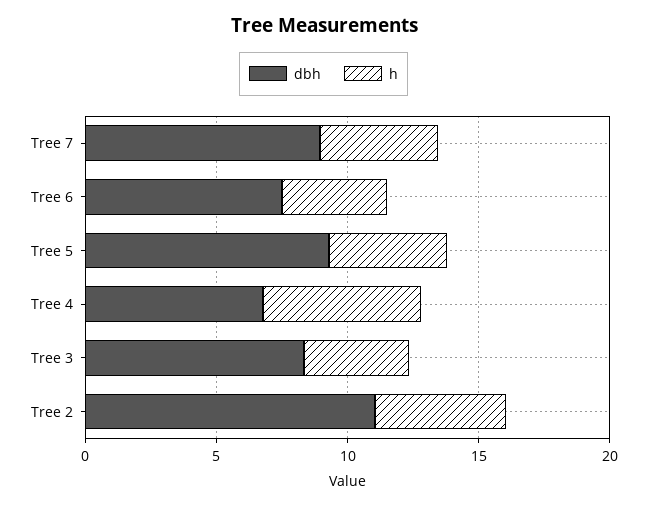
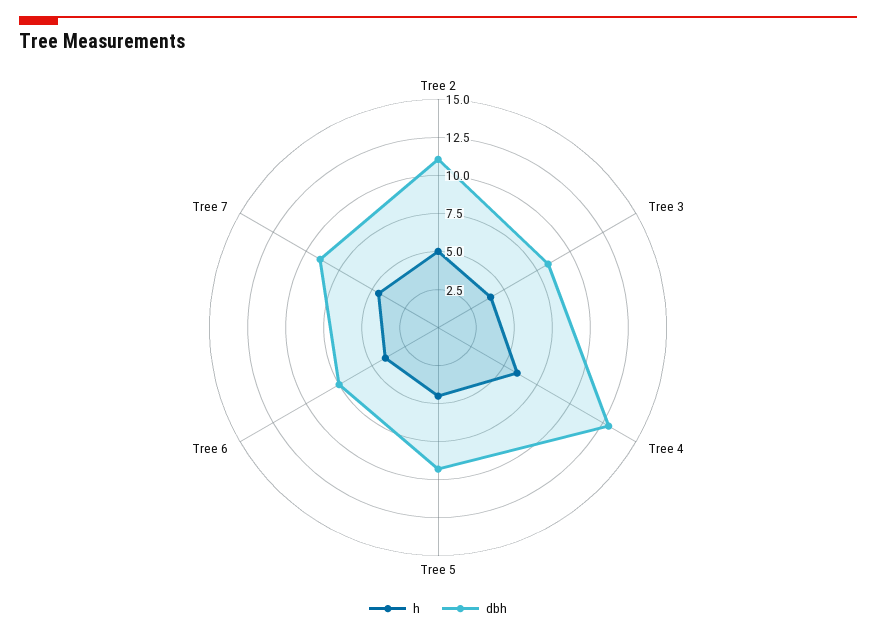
dbh, Tree 4: 7 -> 12.5

